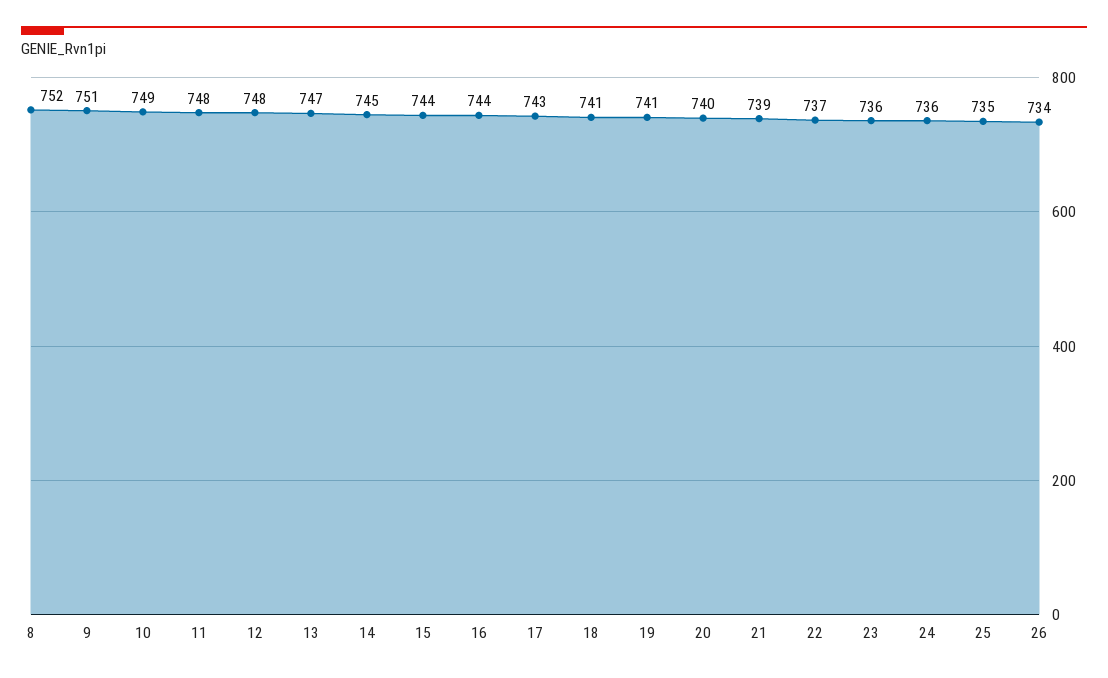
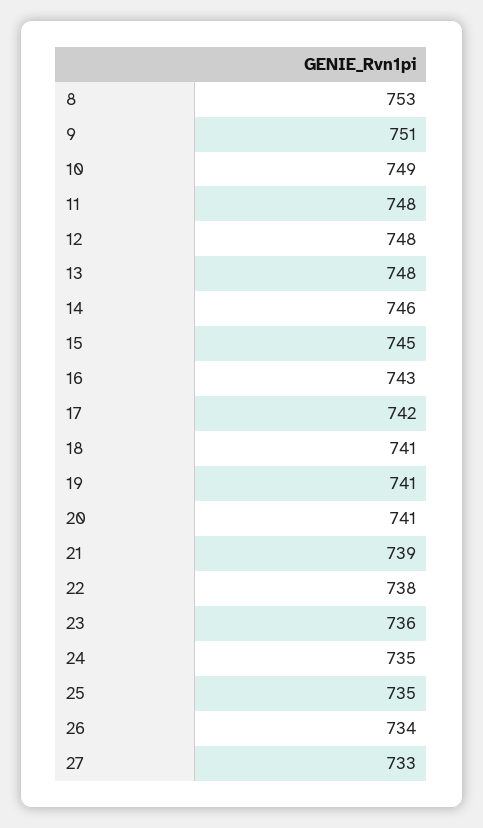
8: 752 -> 753
13: 747 -> 748
14: 745 -> 746
15: 744 -> 745
16: 744 -> 743
17: 743 -> 742
20: 740 -> 741
22: 737 -> 738
24: 736 -> 735
27: none -> 733

